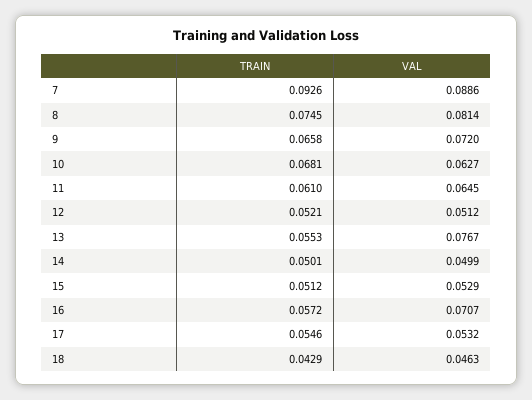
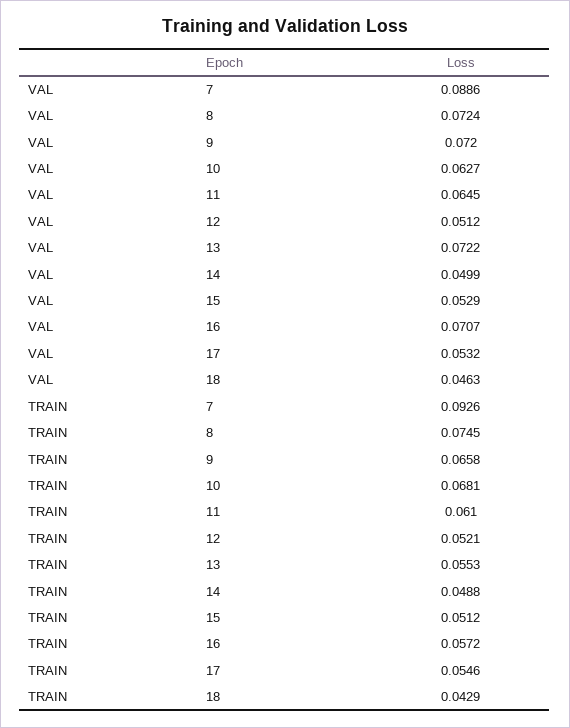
VAL, 8: 0.0814 -> 0.0724
VAL, 13: 0.0767 -> 0.0722
TRAIN, 14: 0.0501 -> 0.0488

